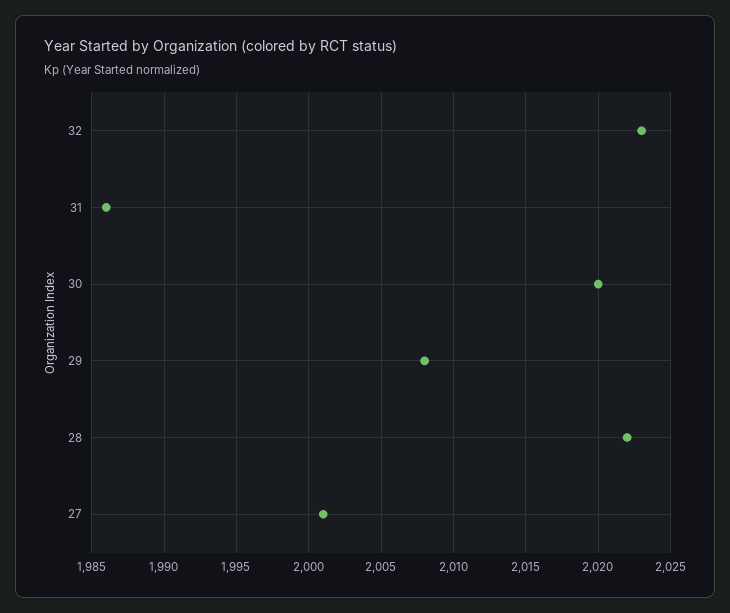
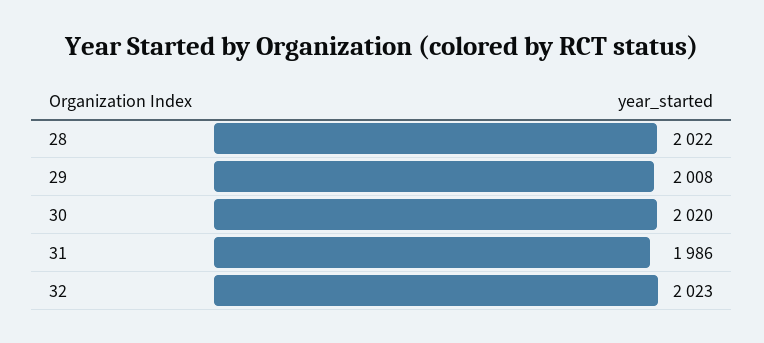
27: 2001 -> none

